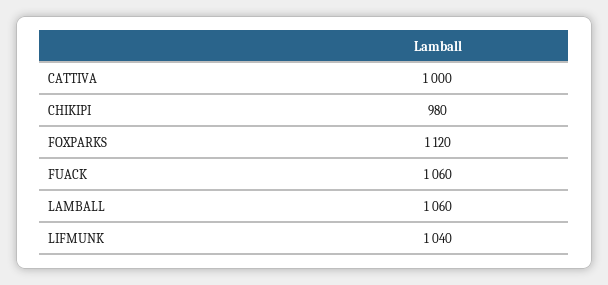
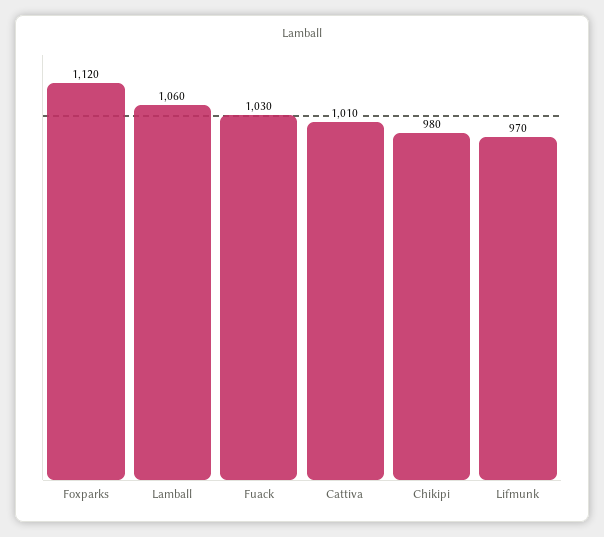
CATTIVA: 1000 -> 1010
FUACK: 1060 -> 1030
LIFMUNK: 1040 -> 970

